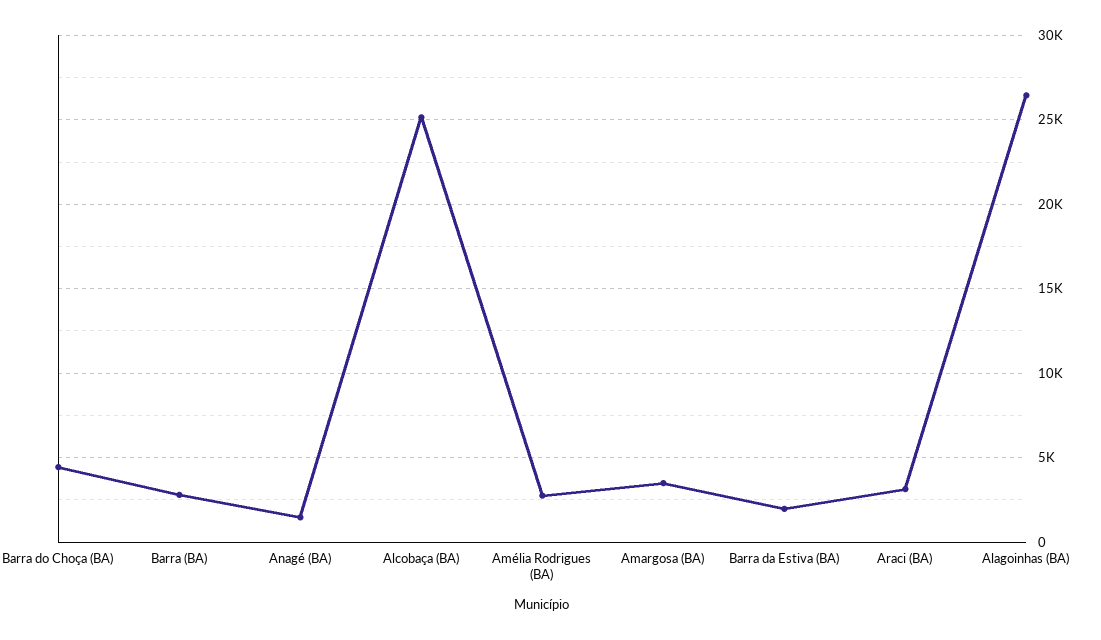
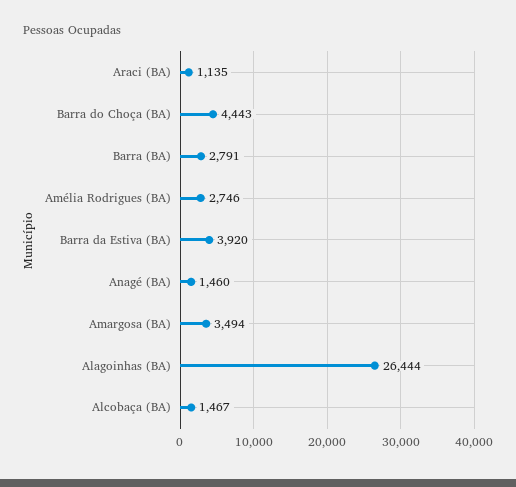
Alcobaça (BA): 25000 -> 1467
Barra da Estiva (BA): 2000 -> 3920
Araci (BA): 3000 -> 1135

